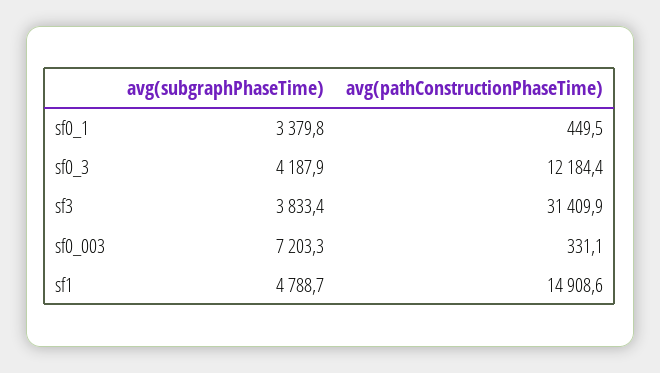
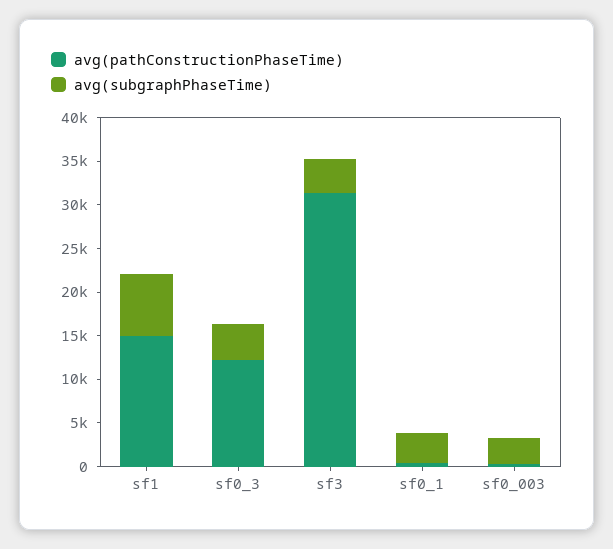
avg(subgraphPhaseTime), sf0_003: 7203.3 -> 3000
avg(subgraphPhaseTime), sf1: 4788.7 -> 7000

